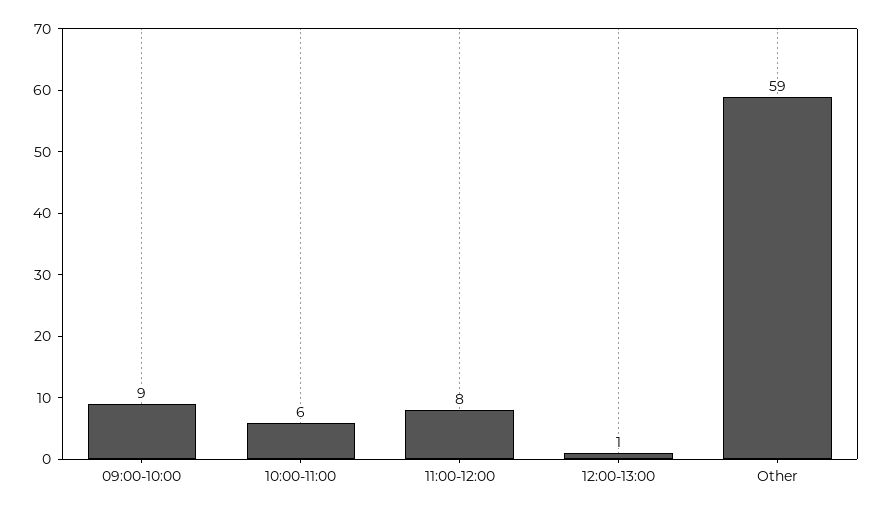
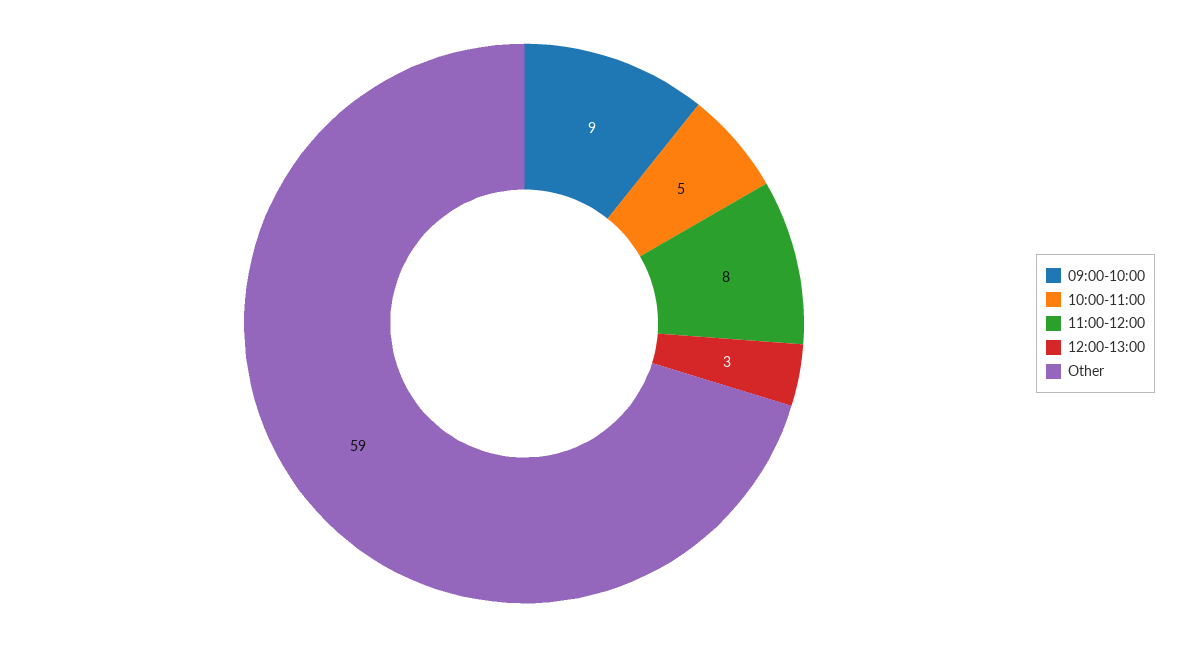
10:00-11:00: 6 -> 5
12:00-13:00: 1 -> 3

